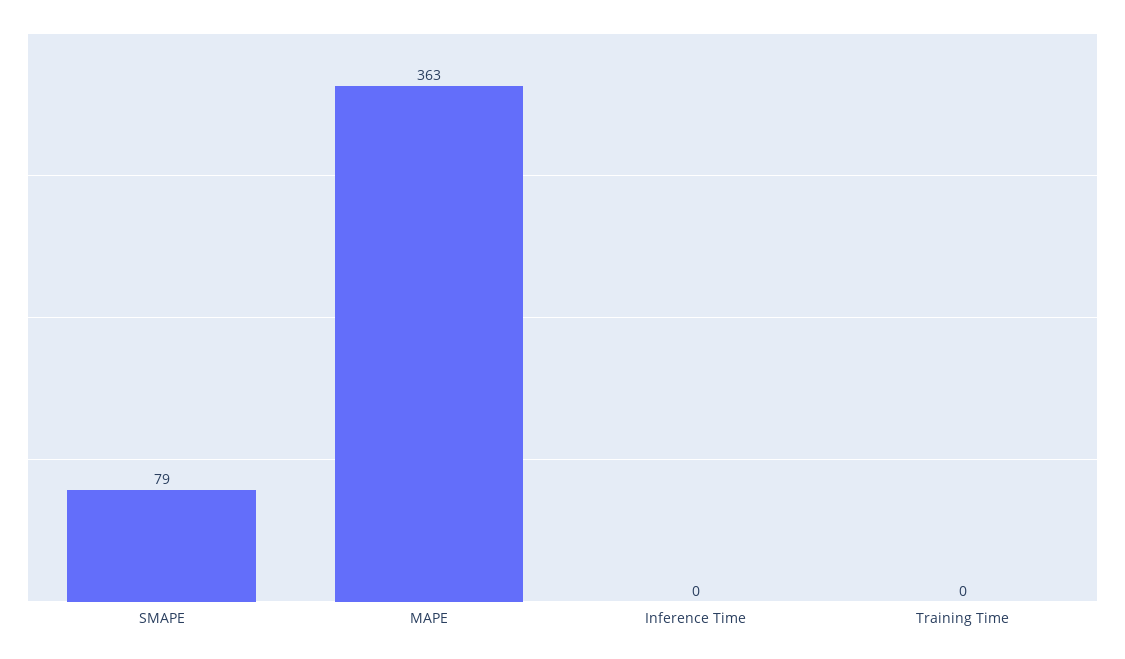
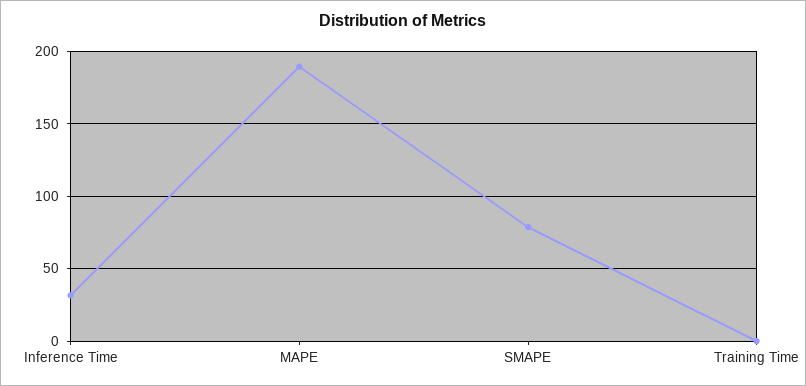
MAPE: 363 -> 190
Inference Time: 0 -> 30

